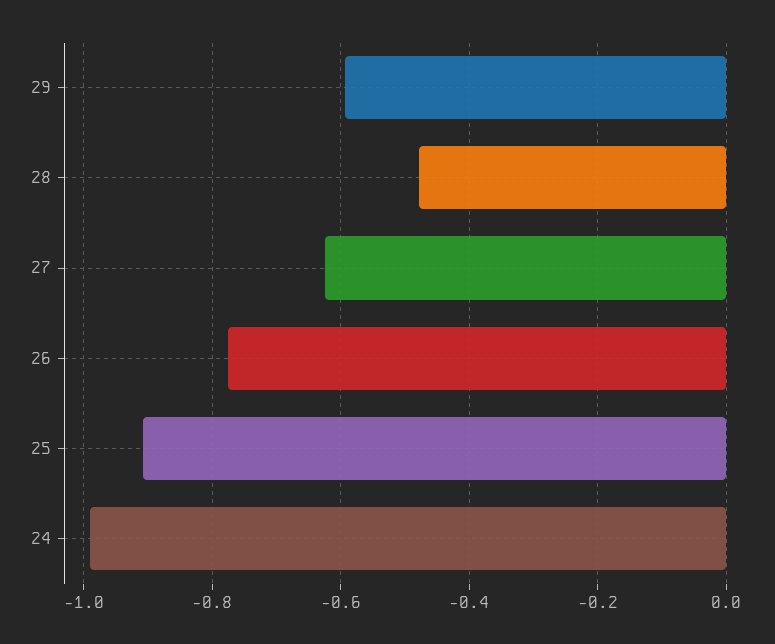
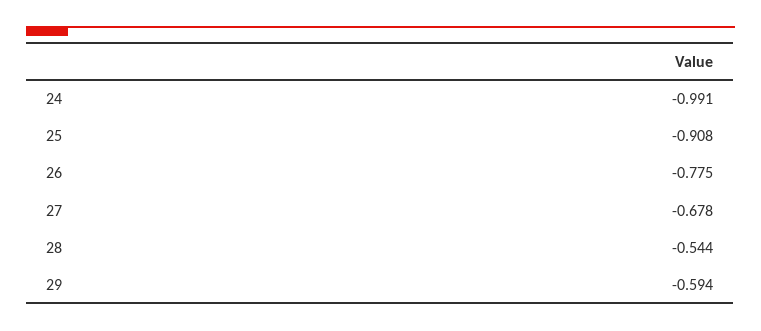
28: -0.48 -> -0.544
27: -0.62 -> -0.678

